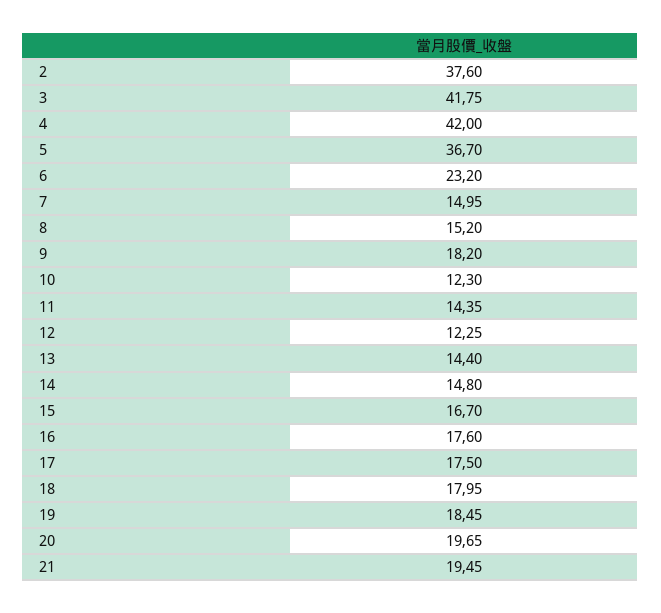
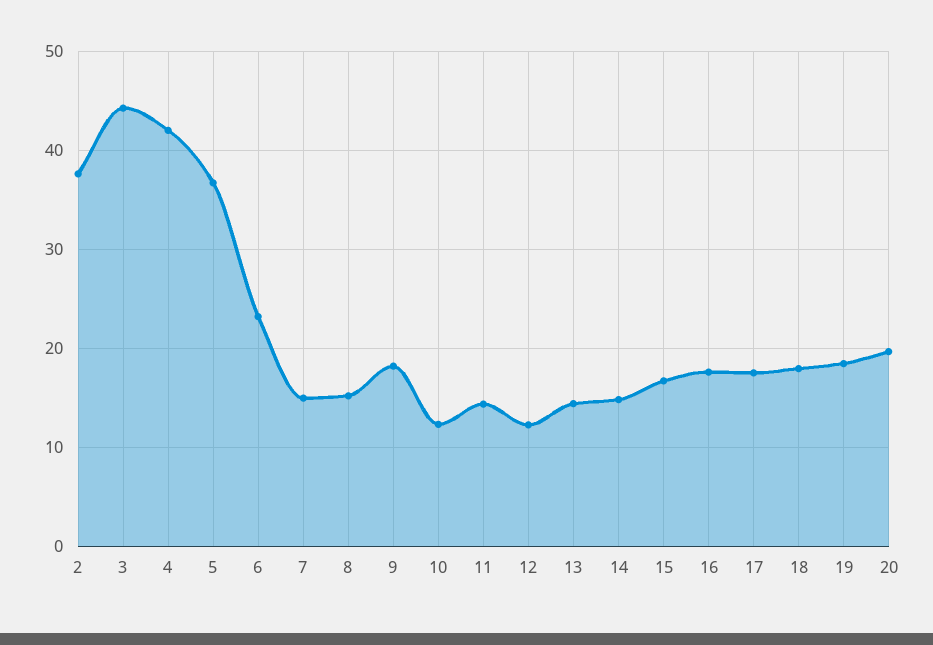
3: 41.75 -> 44
21: 19.45 -> none

